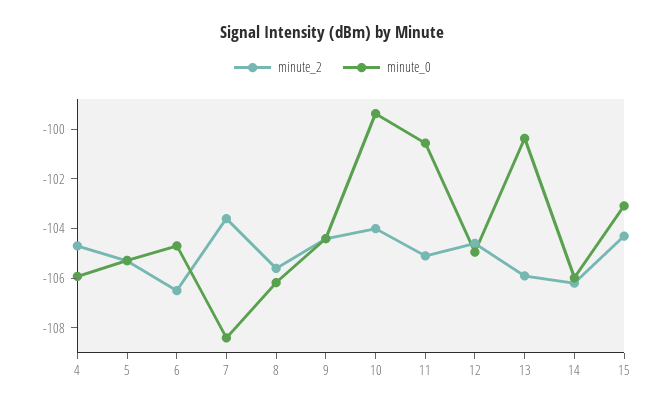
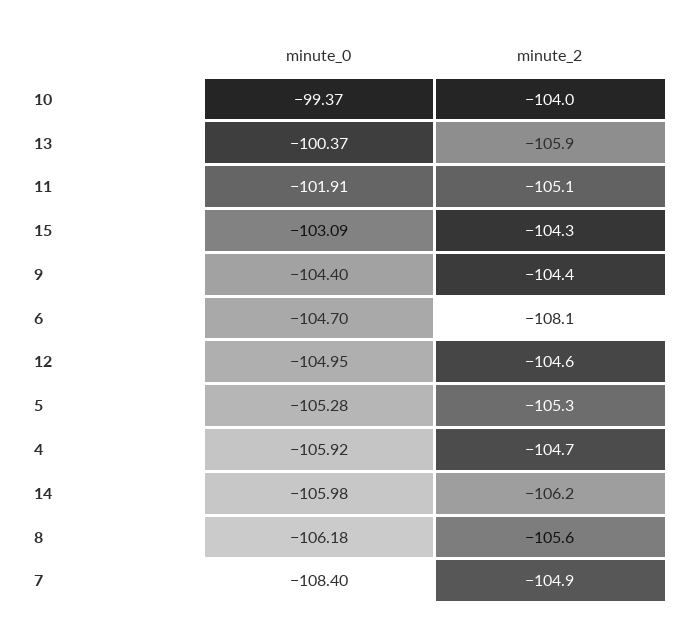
minute_2, 6: -106.5 -> -108.1
minute_2, 7: -103.5 -> -104.9
minute_0, 11: -100.5 -> -101.91

